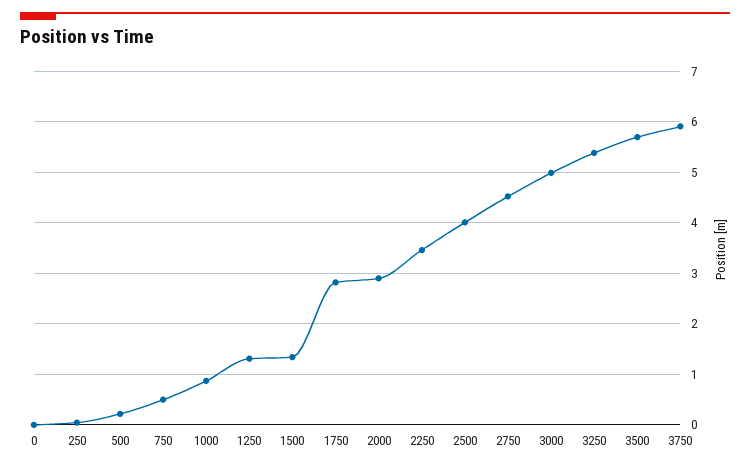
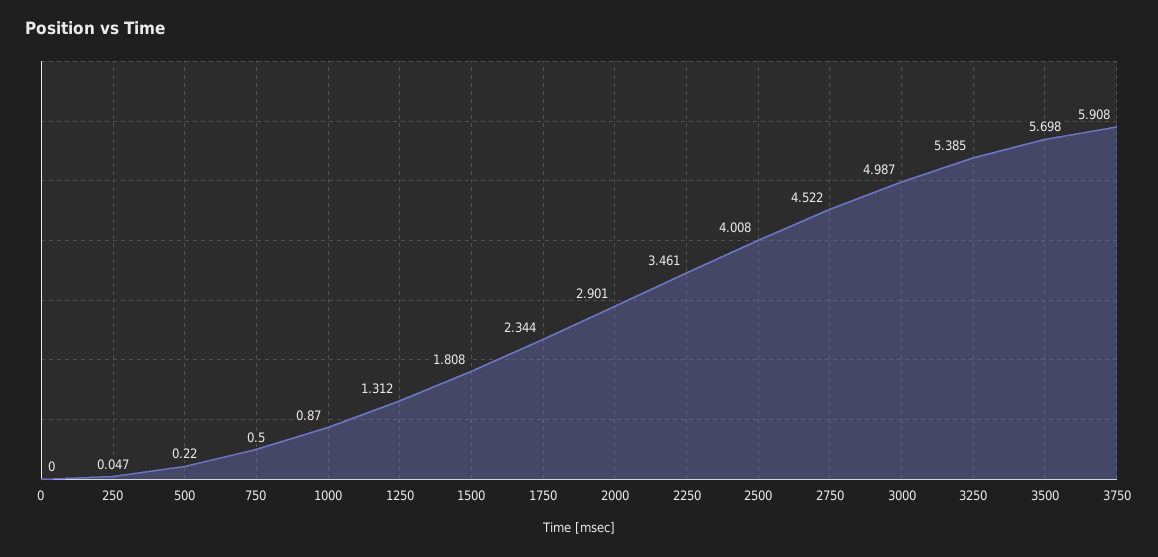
1500: 1.4 -> 1.808
1750: 2.8 -> 2.344

